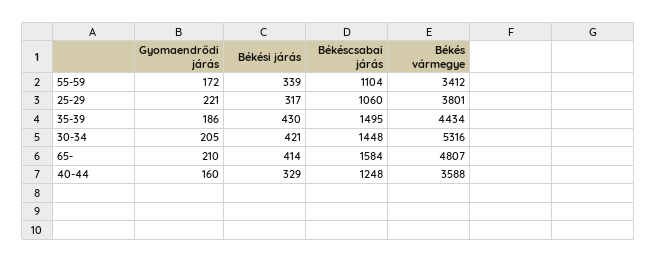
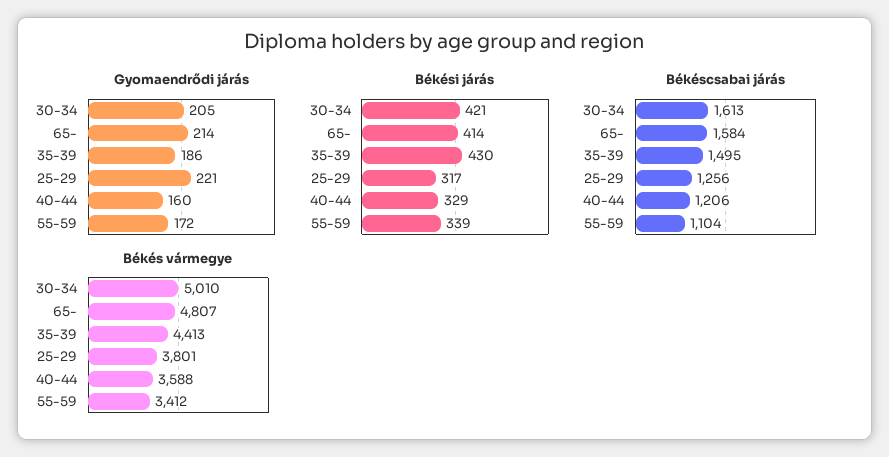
Békéscsabai járás, 25-29: 1060 -> 1256
Békés vármegye, 35-39: 4434 -> 4413
Békéscsabai járás, 30-34: 1448 -> 1613
Békés vármegye, 30-34: 5316 -> 5010
Gyomaendrődi járás, 65-: 210 -> 214
Békéscsabai járás, 40-44: 1248 -> 1206

